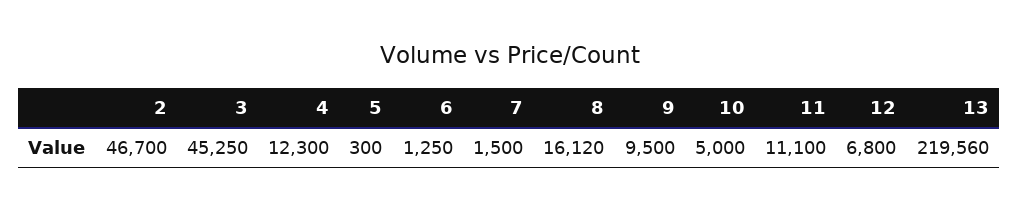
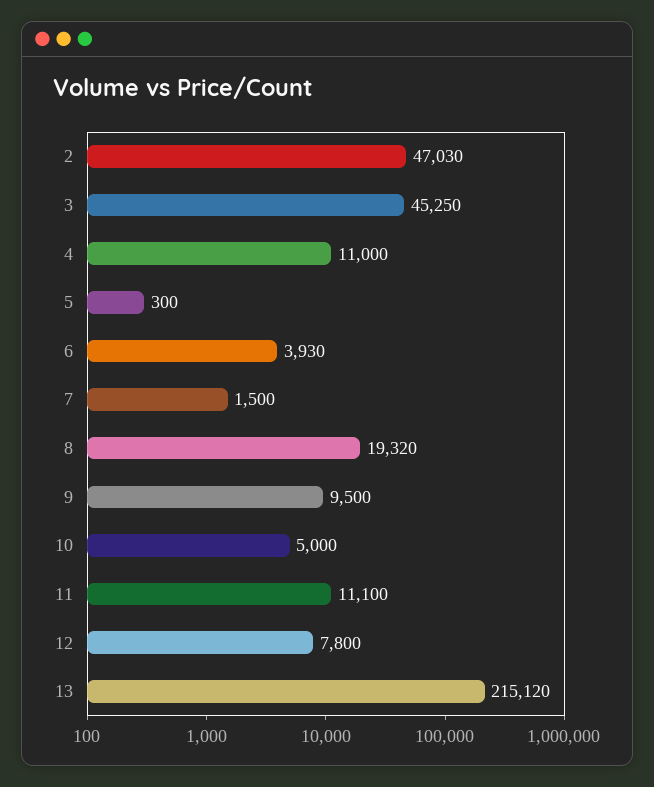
2: 46700 -> 47030
4: 12300 -> 11000
6: 1250 -> 3930
8: 16120 -> 19320
12: 6800 -> 7800
13: 219560 -> 215120

